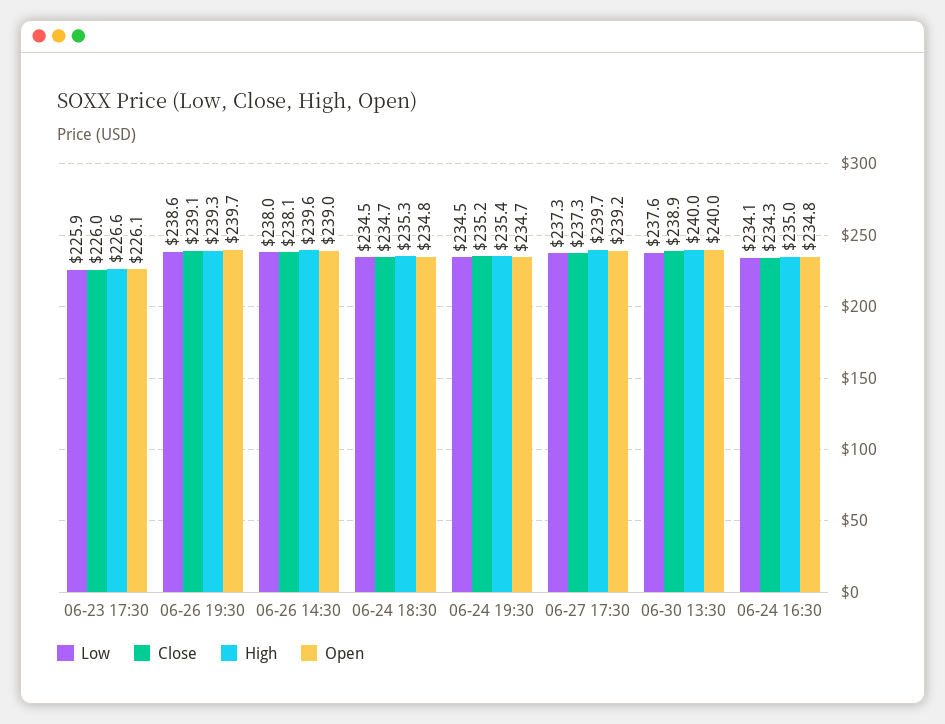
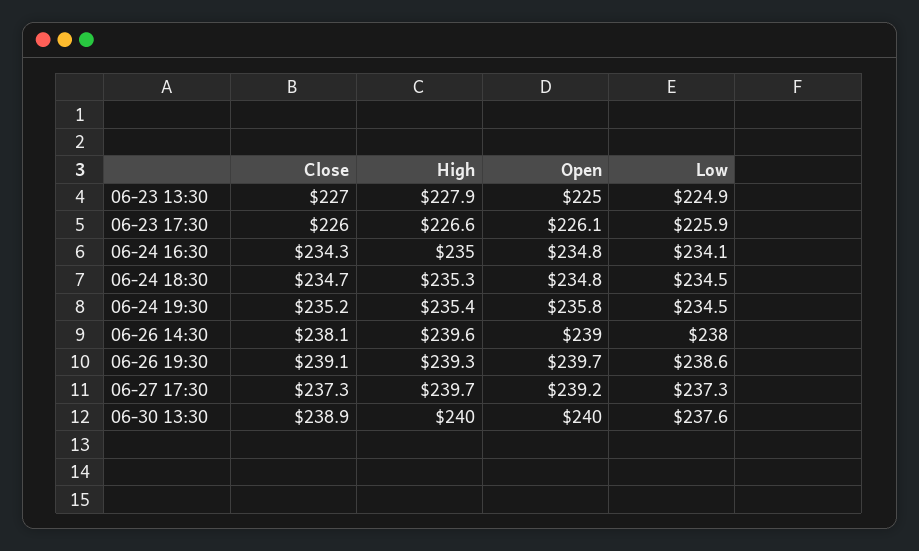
Open, 06-24 19:30: 234.7 -> 235.8
Close, 06-23 13:30: none -> 227
High, 06-23 13:30: none -> 227.9
Open, 06-23 13:30: none -> 225
Low, 06-23 13:30: none -> 224.9

